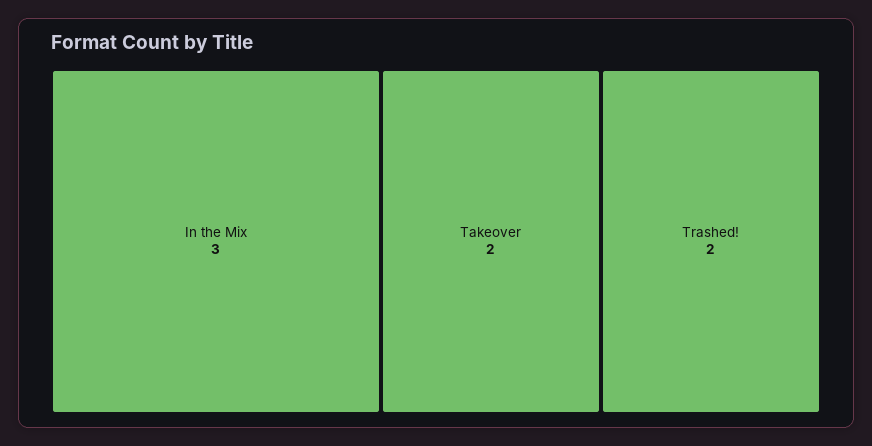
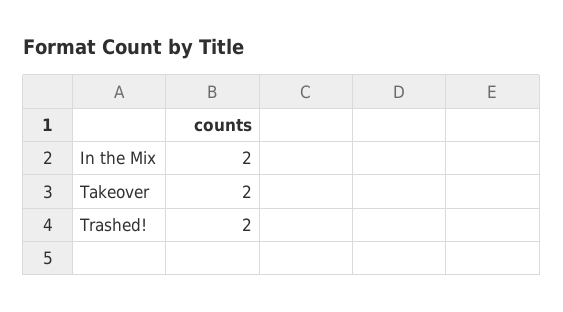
In the Mix: 3 -> 2

